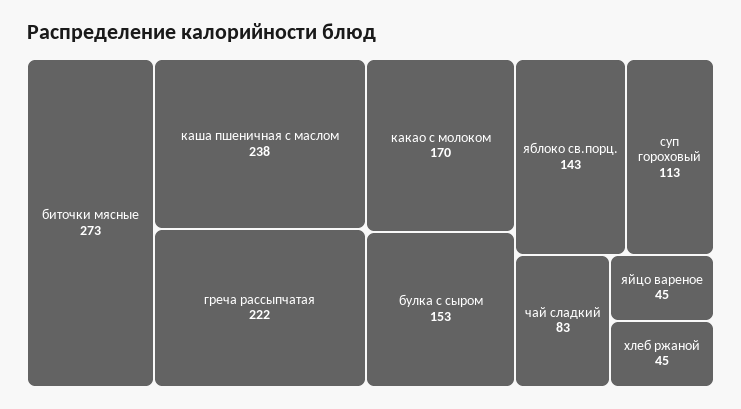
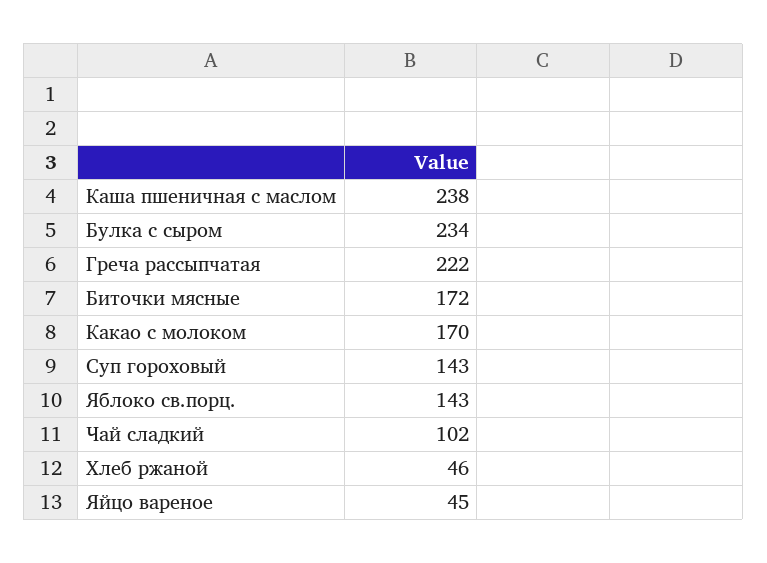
биточки мясные: 273 -> 172
булка с сыром: 153 -> 234
суп гороховый: 113 -> 143
чай сладкий: 83 -> 102
хлеб ржаной: 45 -> 46

